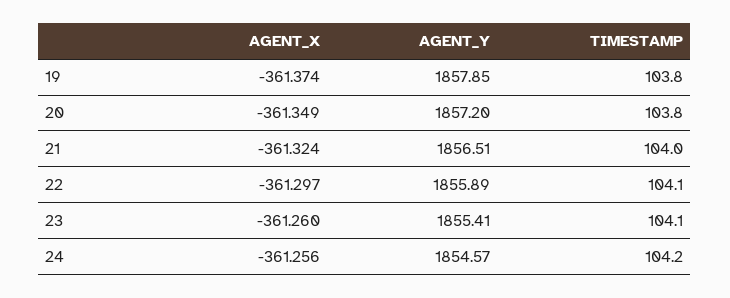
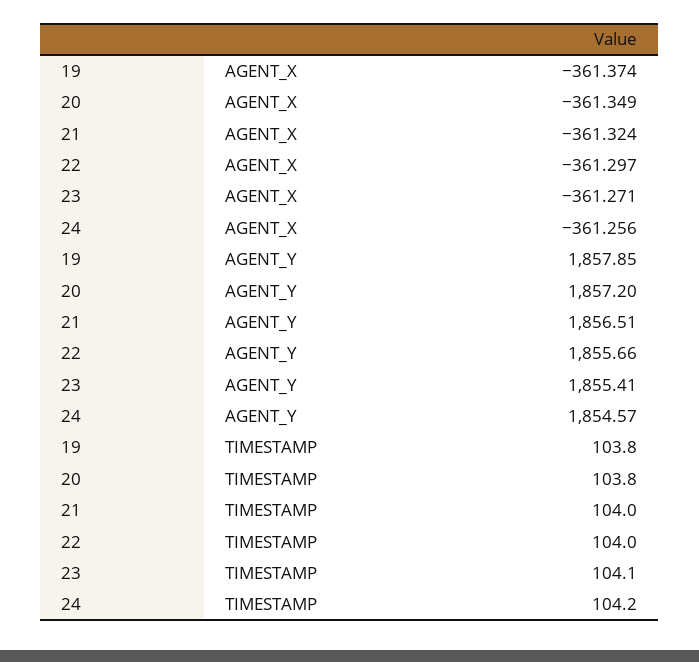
AGENT_Y, 22: 1855.89 -> 1855.66
TIMESTAMP, 22: 104.1 -> 104
AGENT_X, 23: -361.26 -> -361.271

